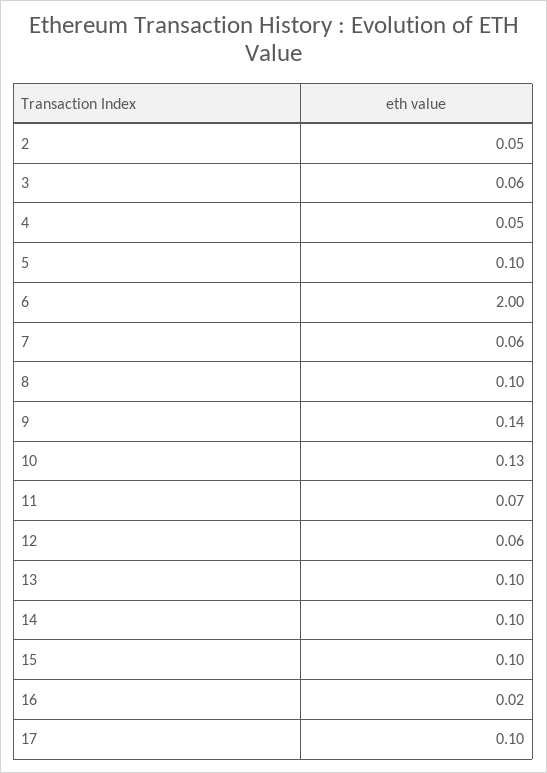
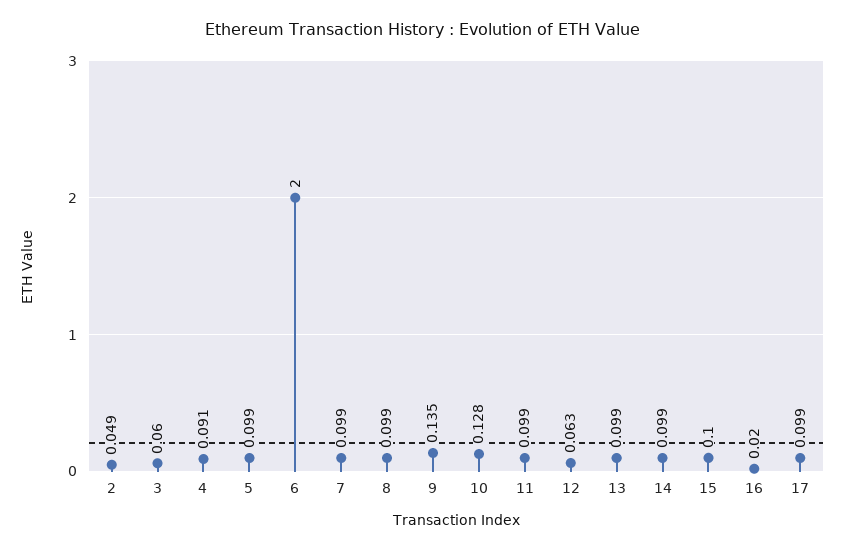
4: 0.05 -> 0.091
7: 0.06 -> 0.099
11: 0.07 -> 0.099

